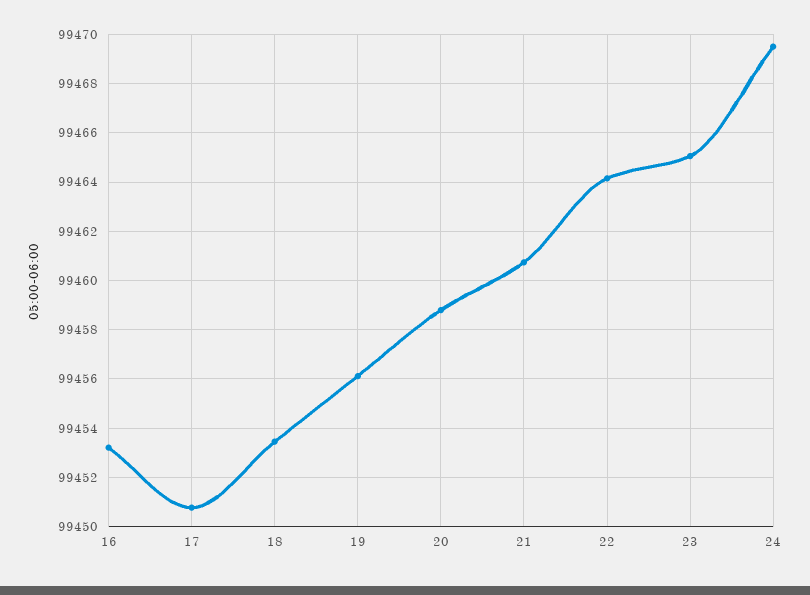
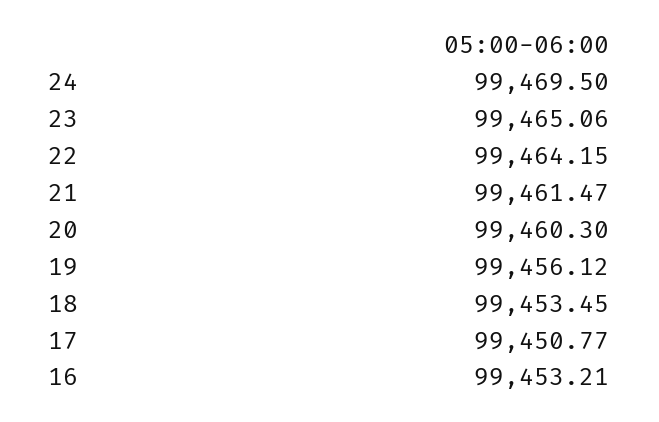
20: 99458.75 -> 99460.3
21: 99460.75 -> 99461.47

